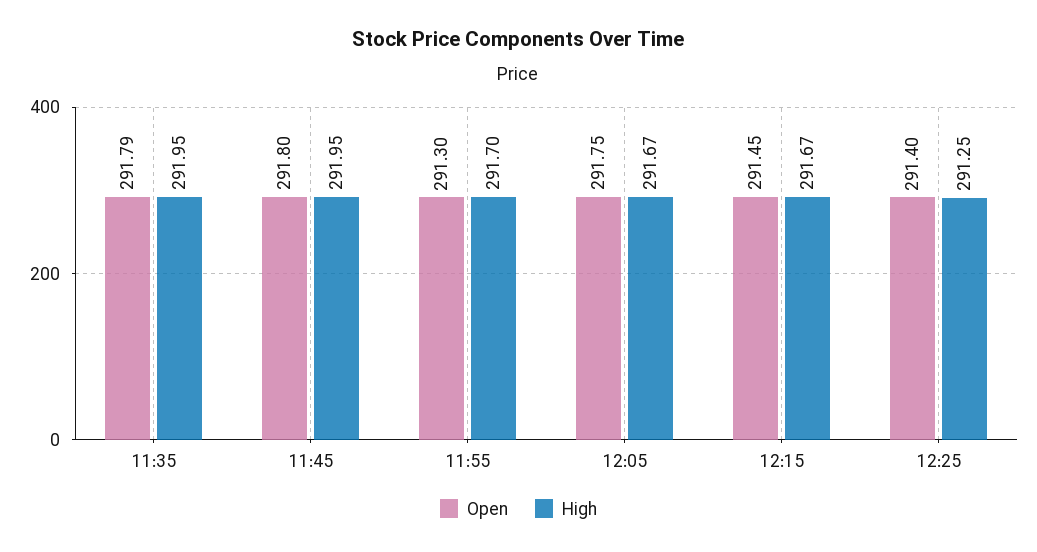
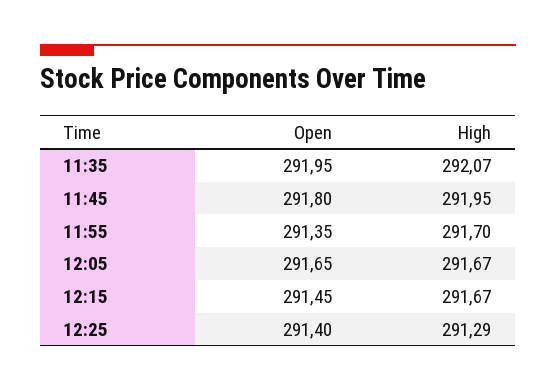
Open, 11:35: 291.79 -> 291.95
High, 11:35: 291.95 -> 292.07
Open, 11:55: 291.3 -> 291.35
Open, 12:05: 291.75 -> 291.65
High, 12:25: 291.25 -> 291.29

